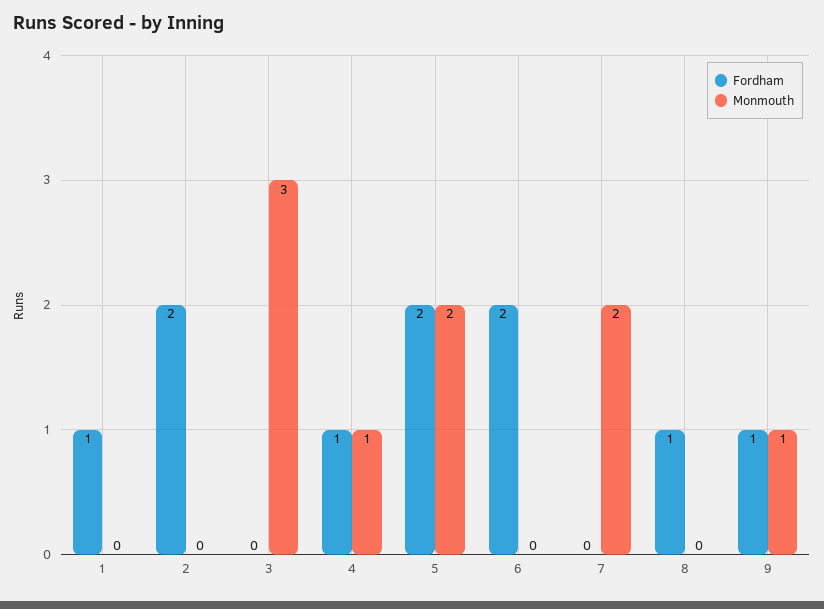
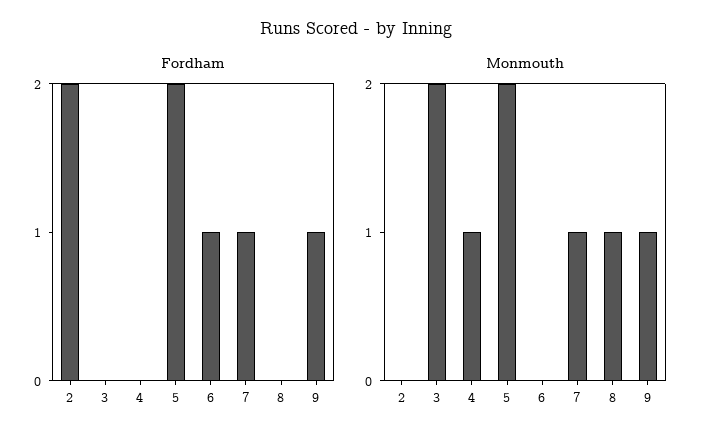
Fordham, 1: 1 -> none
Monmouth, 1: 0 -> none
Monmouth, 3: 3 -> 2
Fordham, 4: 1 -> 0
Fordham, 6: 2 -> 1
Fordham, 7: 0 -> 1
Monmouth, 7: 2 -> 1
Fordham, 8: 1 -> 0
Monmouth, 8: 0 -> 1

